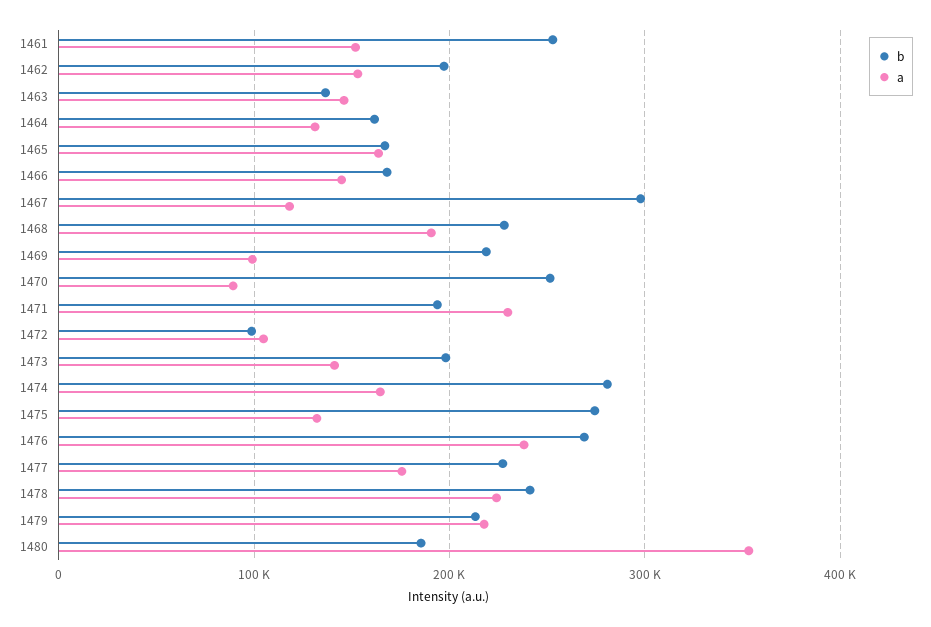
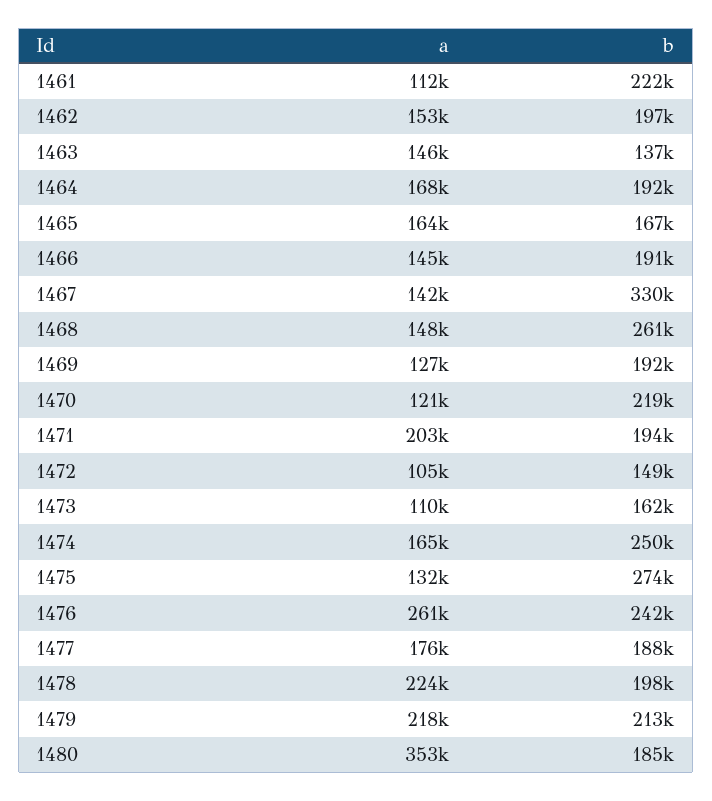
b, 1461: 250000 -> 222000
a, 1461: 150000 -> 112000
b, 1464: 160000 -> 192000
a, 1464: 130000 -> 168000
b, 1466: 170000 -> 191000
b, 1467: 300000 -> 330000
a, 1467: 120000 -> 142000
b, 1468: 230000 -> 261000
a, 1468: 190000 -> 148000
b, 1469: 220000 -> 192000
a, 1469: 100000 -> 127000
b, 1470: 250000 -> 219000
a, 1470: 90000 -> 121000
a, 1471: 230000 -> 203000
b, 1472: 100000 -> 149000
b, 1473: 200000 -> 162000
a, 1473: 140000 -> 110000
b, 1474: 280000 -> 250000
b, 1476: 270000 -> 242000
a, 1476: 240000 -> 261000
b, 1477: 230000 -> 188000
b, 1478: 240000 -> 198000

